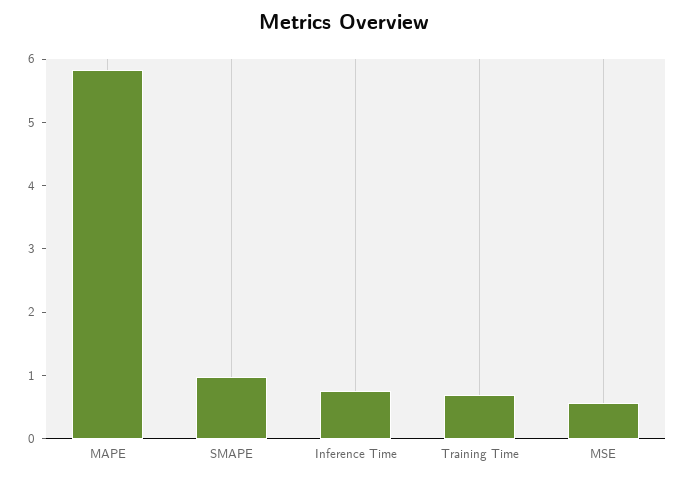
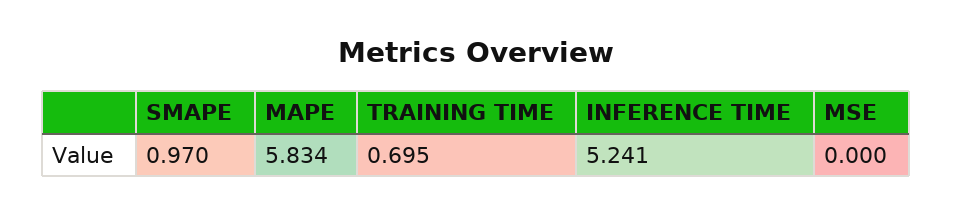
Inference Time: 0.8 -> 5.241
MSE: 0.6 -> 0

